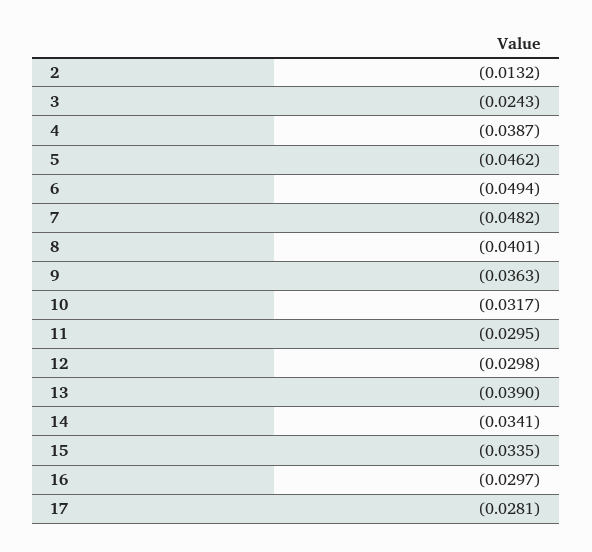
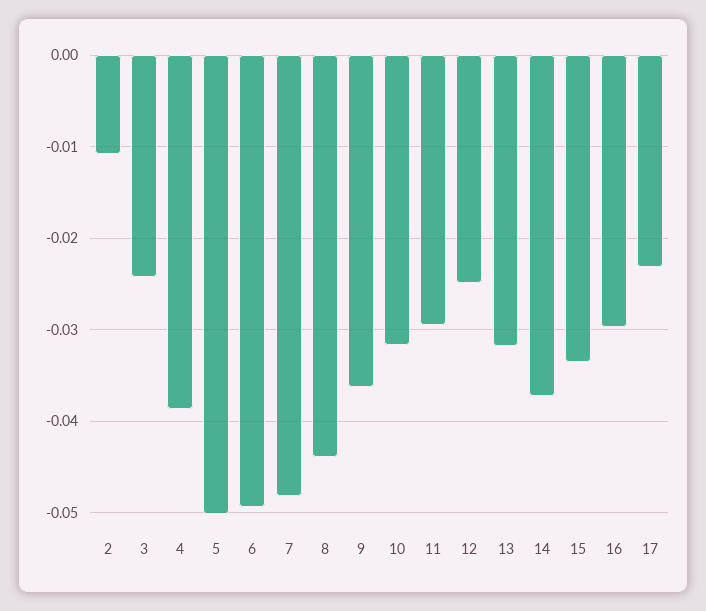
2: -0.0132 -> -0.011
5: -0.0462 -> -0.05
8: -0.0401 -> -0.044
12: -0.0298 -> -0.025
13: -0.039 -> -0.032
14: -0.0341 -> -0.037
17: -0.0281 -> -0.023

